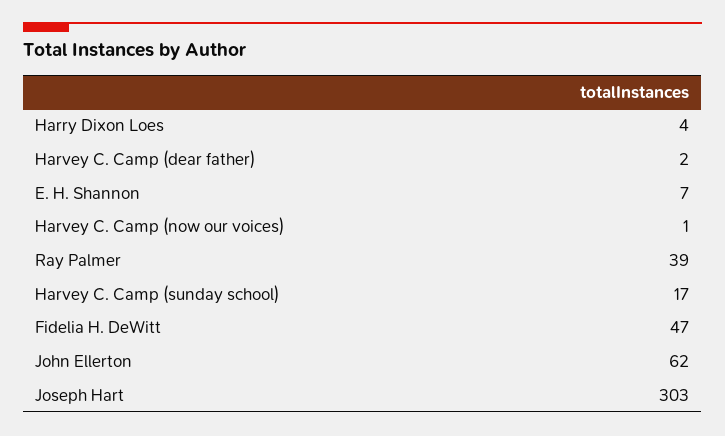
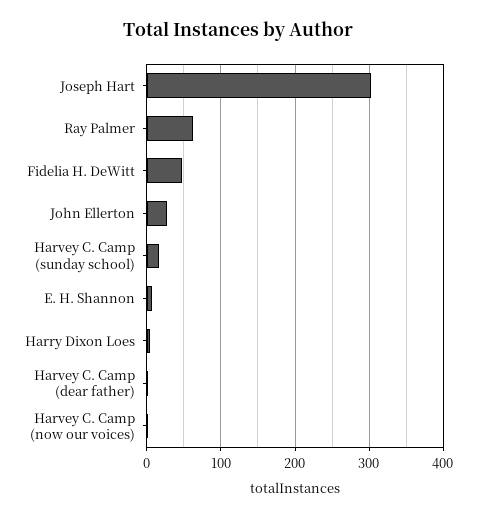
Ray Palmer: 39 -> 60
John Ellerton: 62 -> 30

